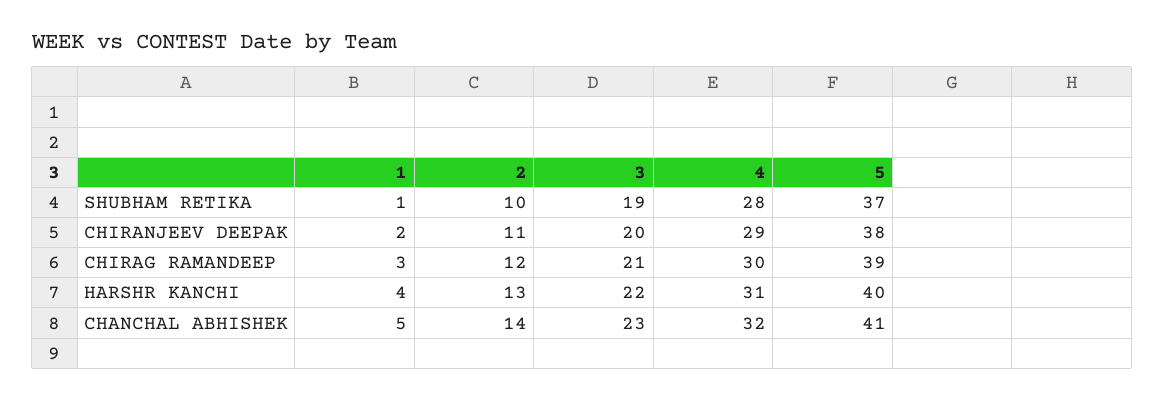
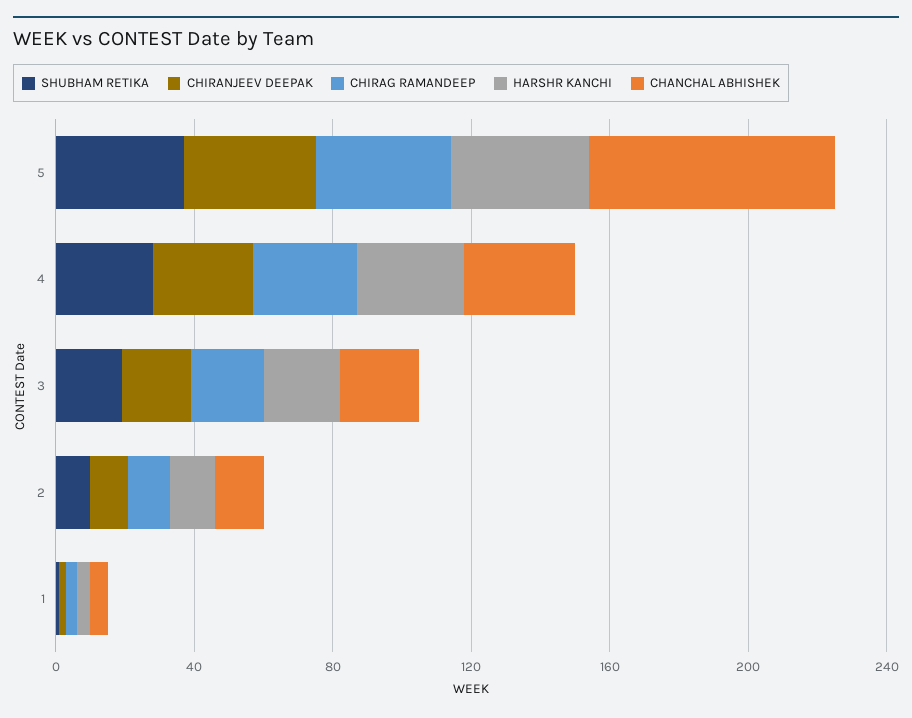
CHANCHAL ABHISHEK, 5: 41 -> 70

